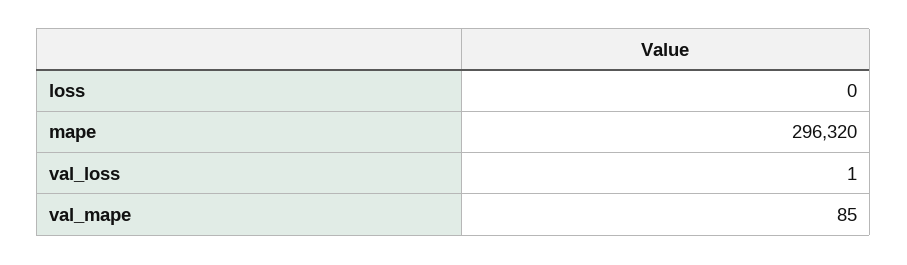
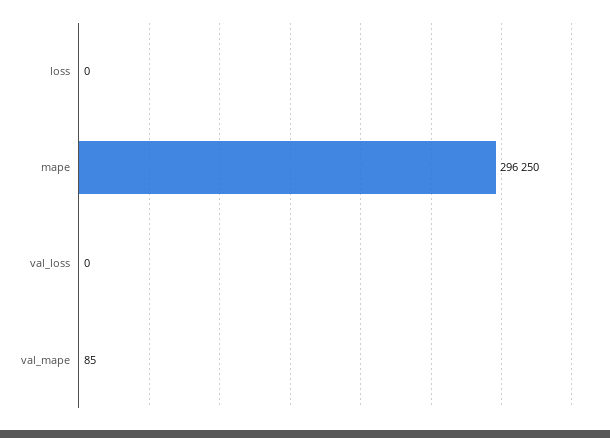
mape: 296320 -> 296250
val_loss: 1 -> 0

